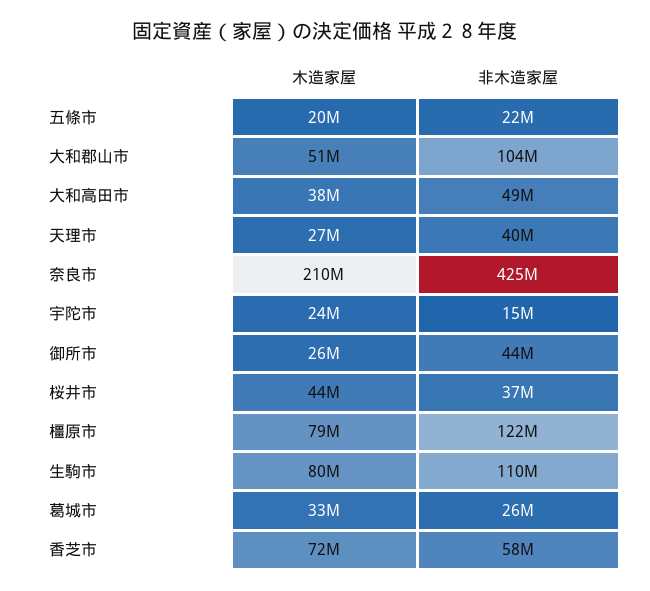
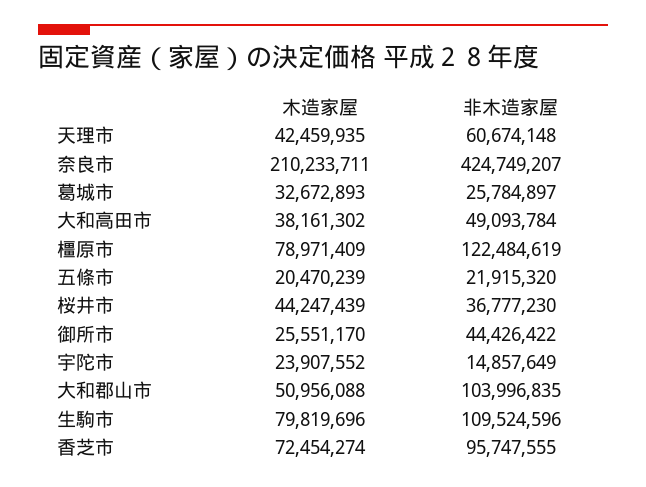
木造家屋, 天理市: 27000000 -> 42459935
非木造家屋, 天理市: 40000000 -> 60674148
非木造家屋, 香芝市: 58000000 -> 95747555

